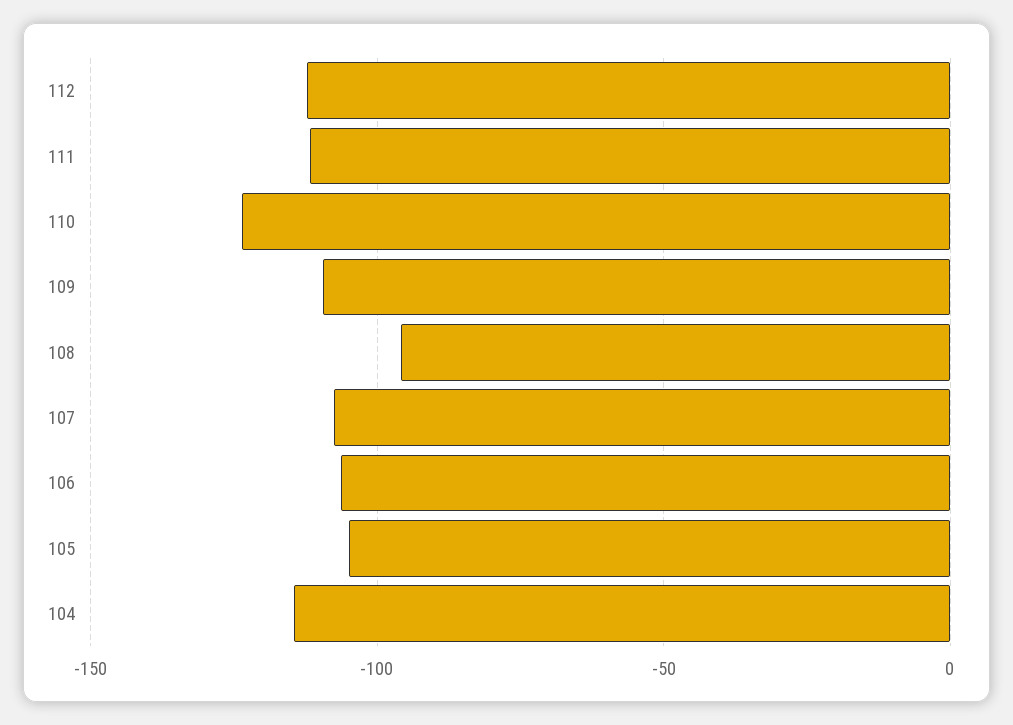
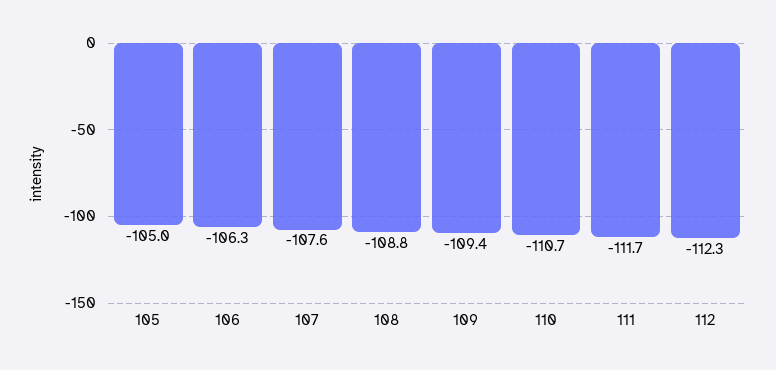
110: -125 -> -110.7
108: -95 -> -108.8
104: -115 -> none

